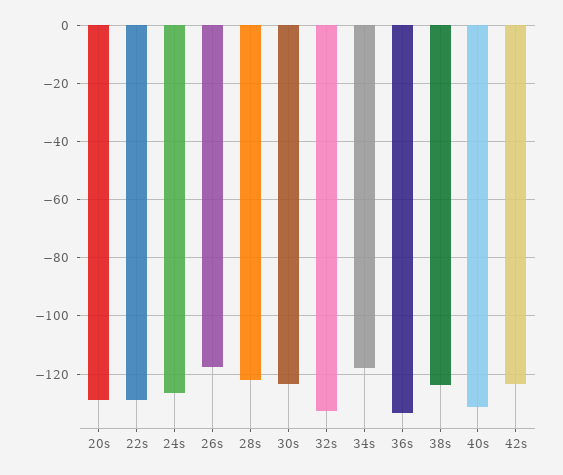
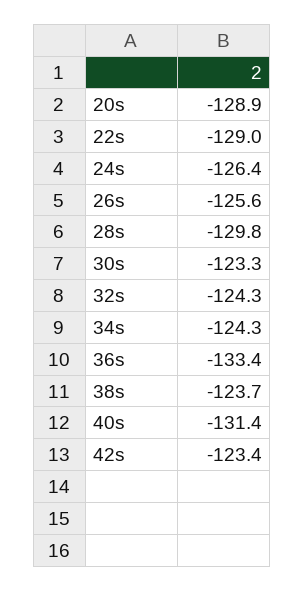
26s: -117.5 -> -125.6
28s: -122.5 -> -129.8
32s: -132.5 -> -124.3
34s: -117.5 -> -124.3

